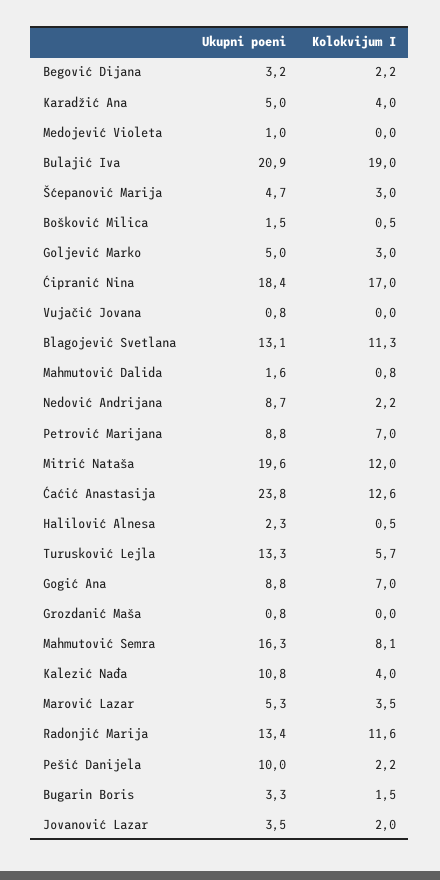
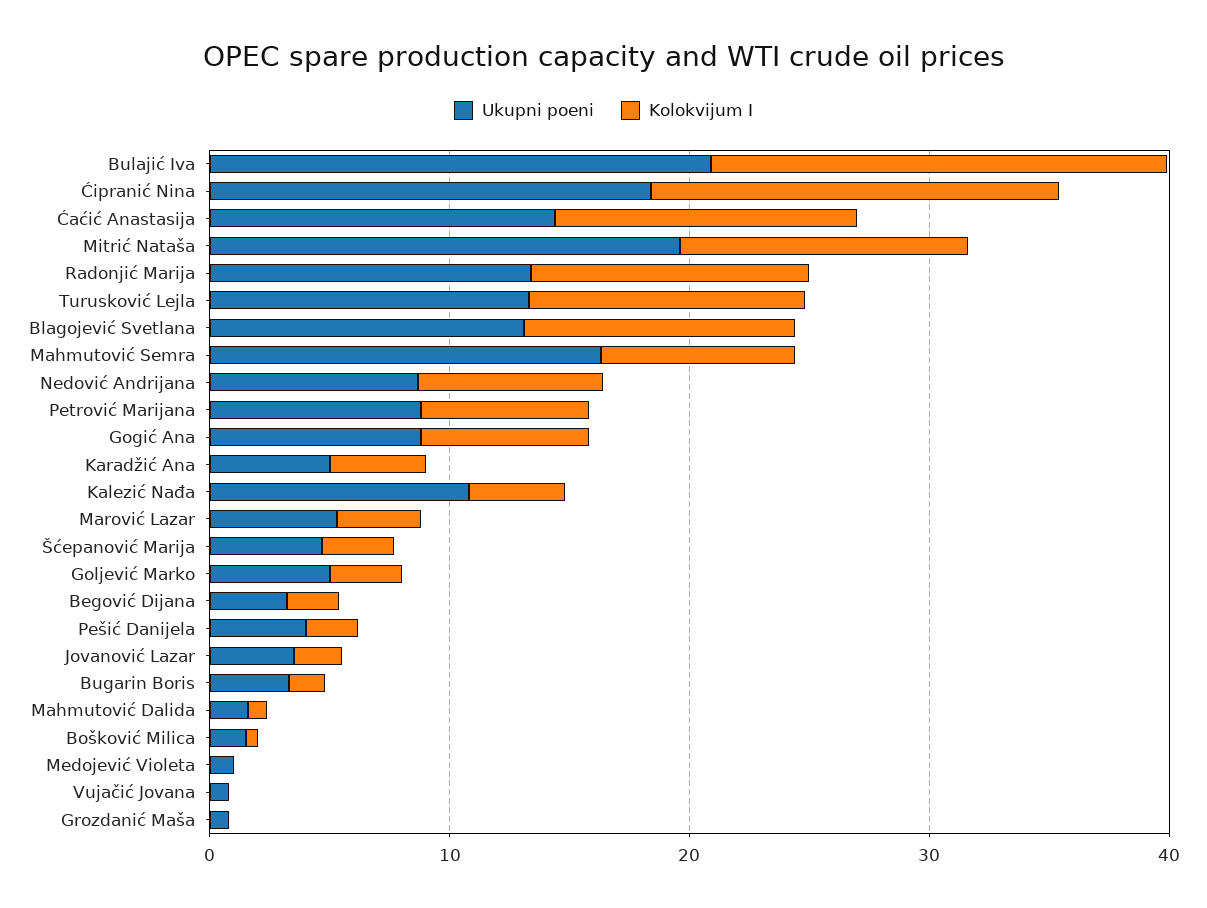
Kolokvijum I, Nedović Andrijana: 2.2 -> 8
Ukupni poeni, Ćaćić Anastasija: 23.8 -> 14
Ukupni poeni, Halilović Alnesa: 2.3 -> none
Kolokvijum I, Halilović Alnesa: 0.5 -> none
Kolokvijum I, Turusković Lejla: 5.7 -> 12
Ukupni poeni, Pešić Danijela: 10 -> 4

